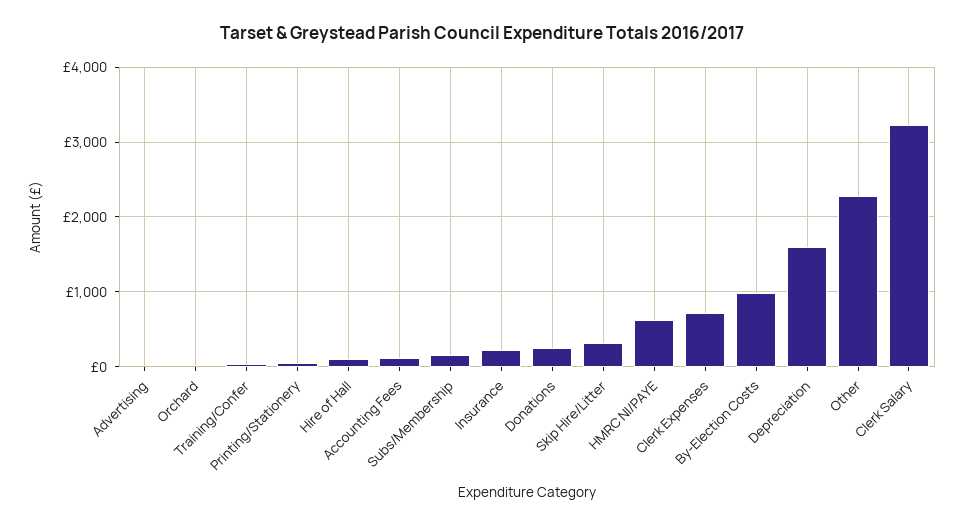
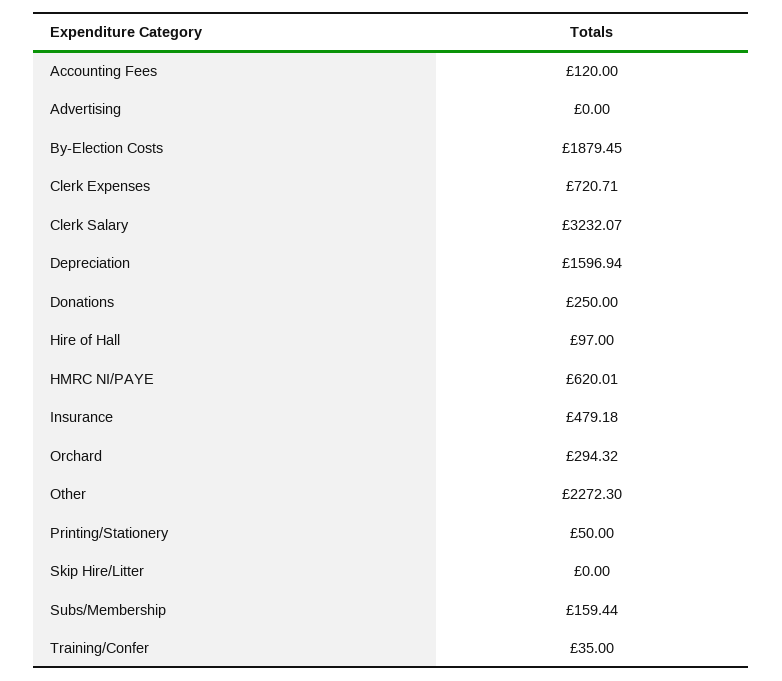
Orchard: 0 -> 294.32
Insurance: 200 -> 479.18
Skip Hire/Litter: 300 -> 0
By-Election Costs: 1000 -> 1879.45

